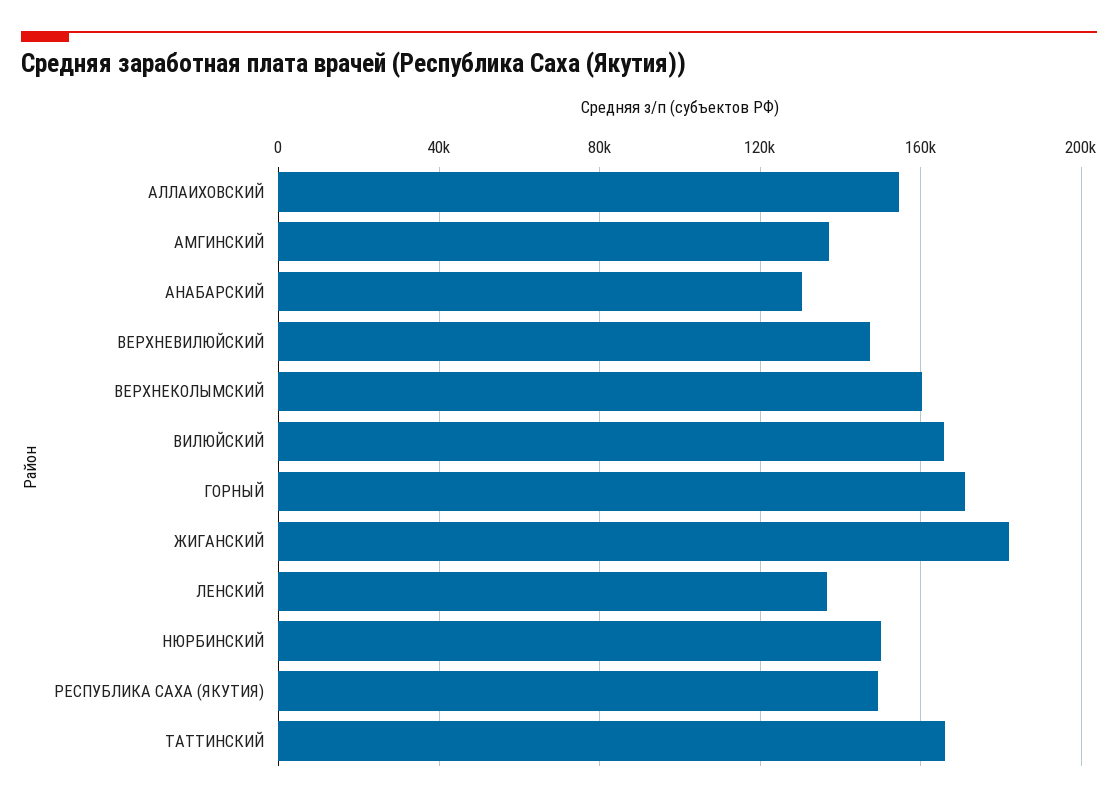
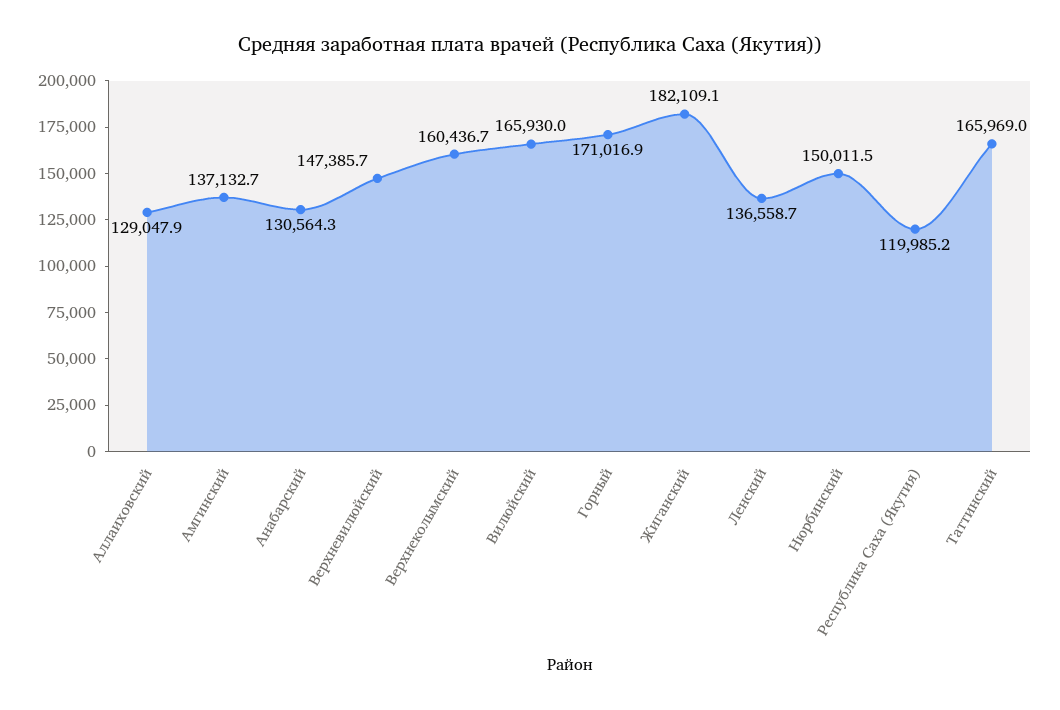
АЛЛАИХОВСКИЙ: 155000 -> 129047.9
РЕСПУБЛИКА САХА (ЯКУТИЯ): 150000 -> 119985.2

